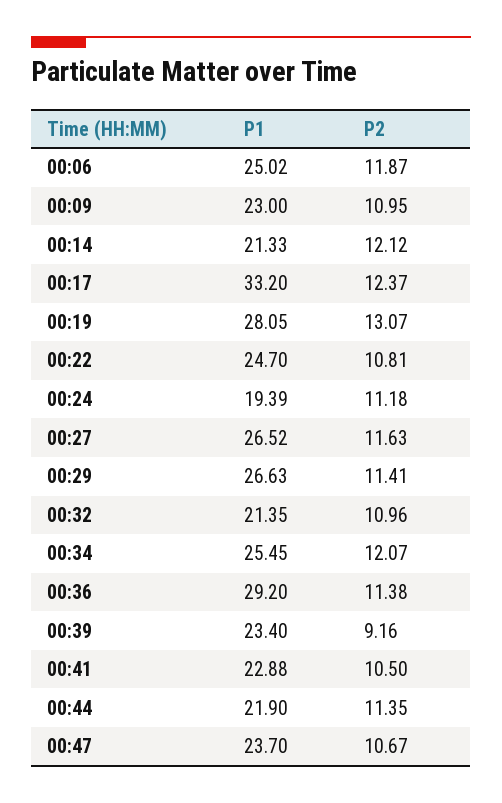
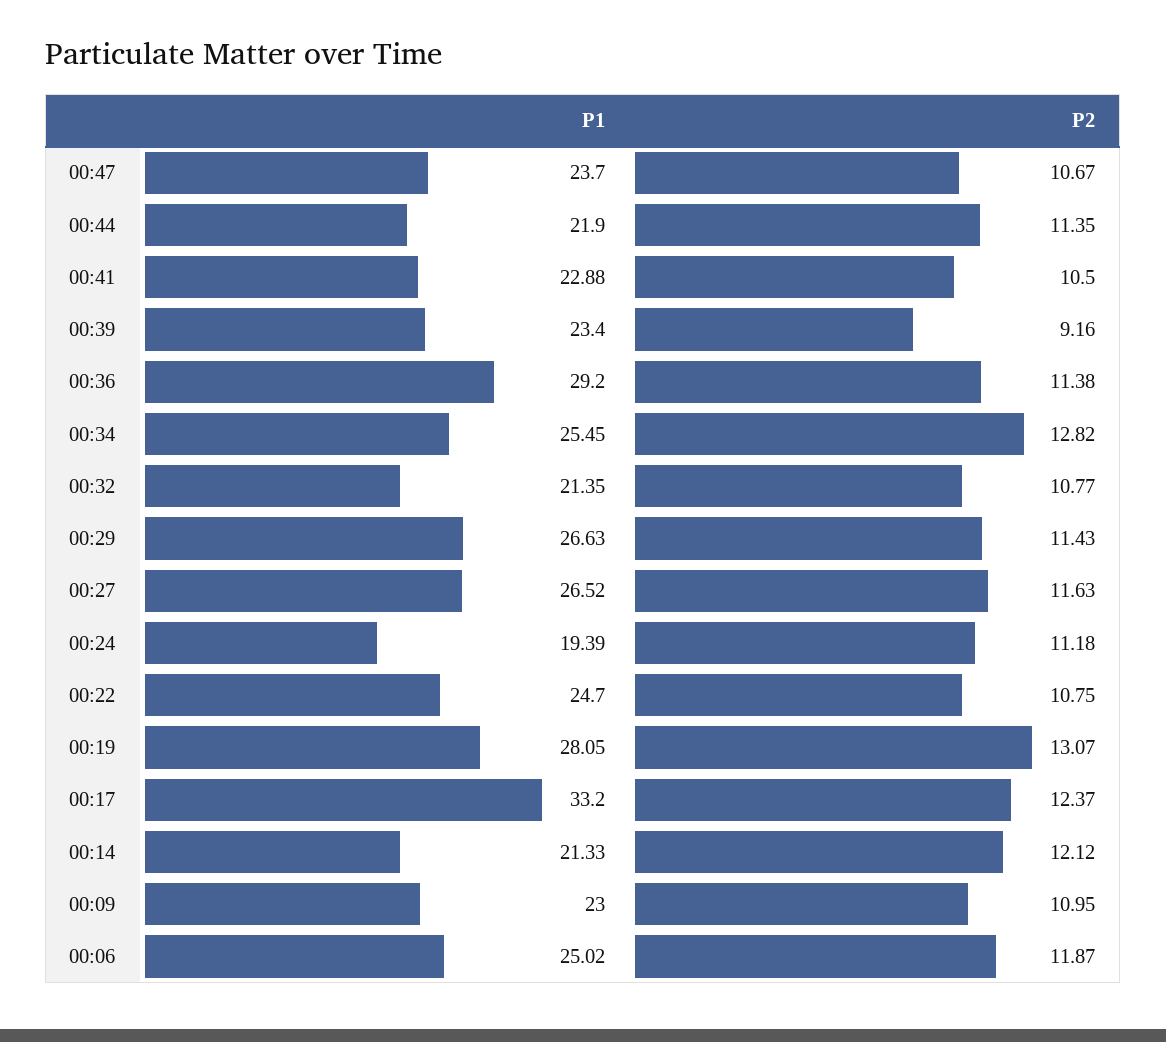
P2, 00:22: 10.81 -> 10.75
P2, 00:29: 11.41 -> 11.43
P2, 00:32: 10.96 -> 10.77
P2, 00:34: 12.07 -> 12.82

